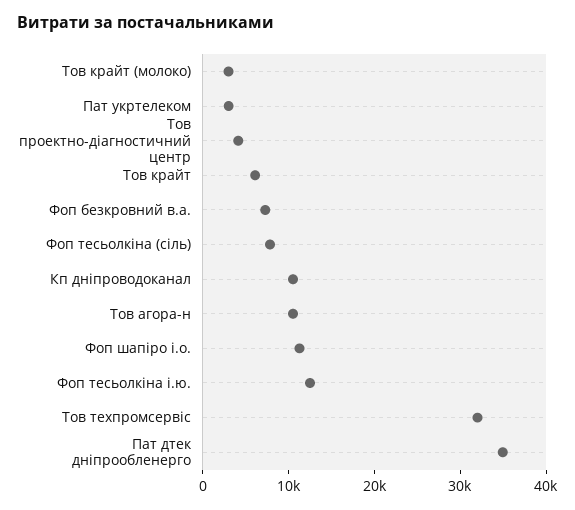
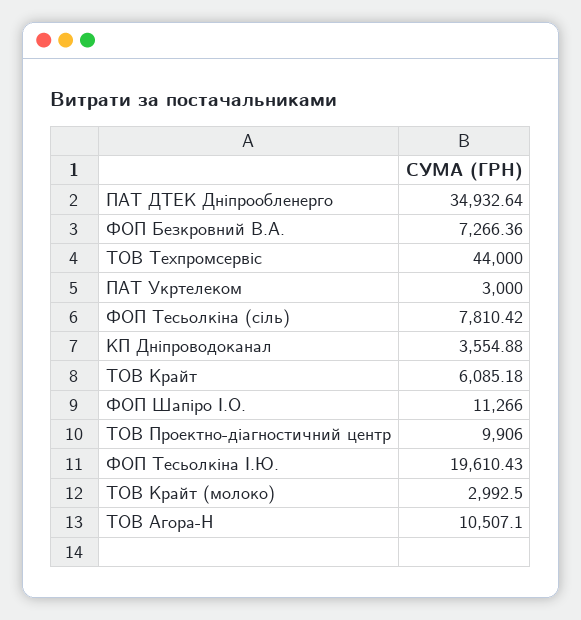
Тов проектно-діагностичний центр: 4000 -> 9906
Кп дніпроводоканал: 10000 -> 3554.88
Фоп тесьолкіна і.ю.: 12000 -> 19610.43
Тов техпромсервіс: 32000 -> 44000

